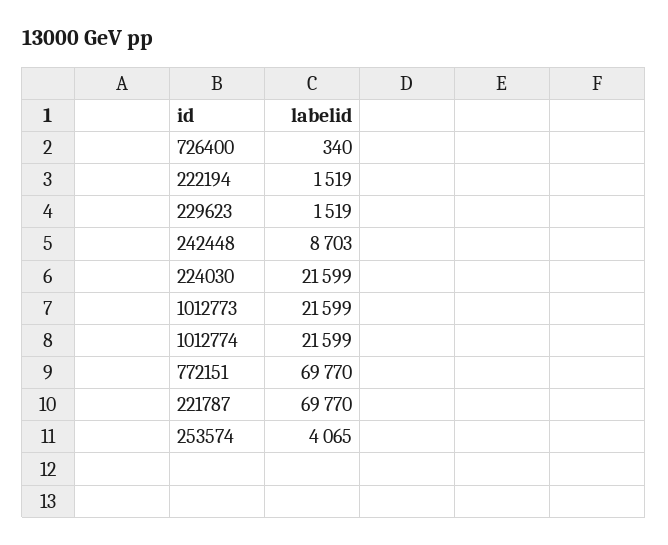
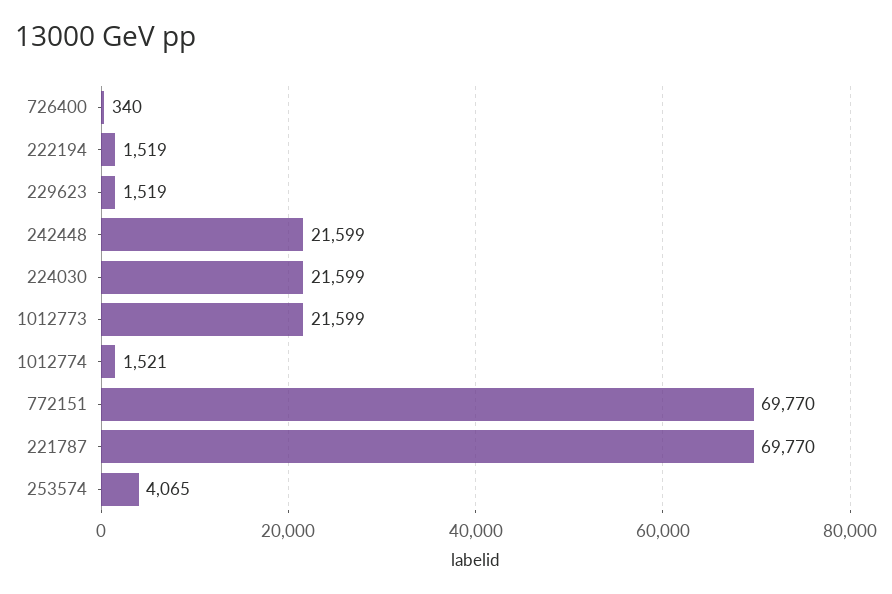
242448: 8703 -> 21599
1012774: 21599 -> 1521

